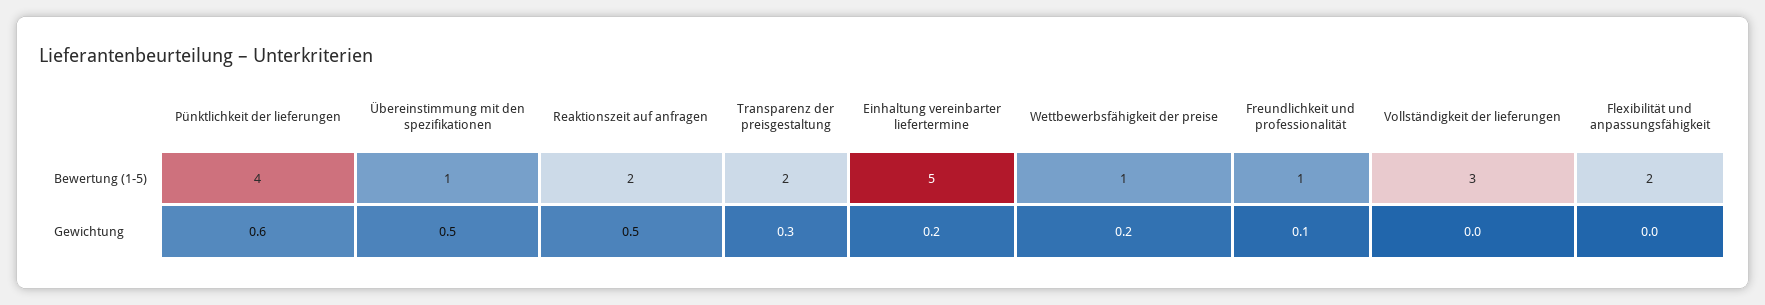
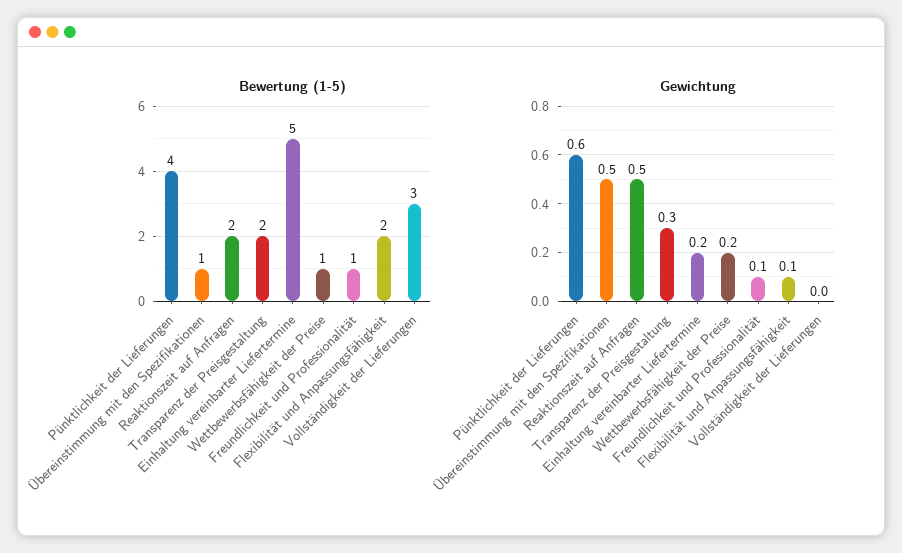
Gewichtung, Flexibilität und anpassungsfähigkeit: 0 -> 0.1

